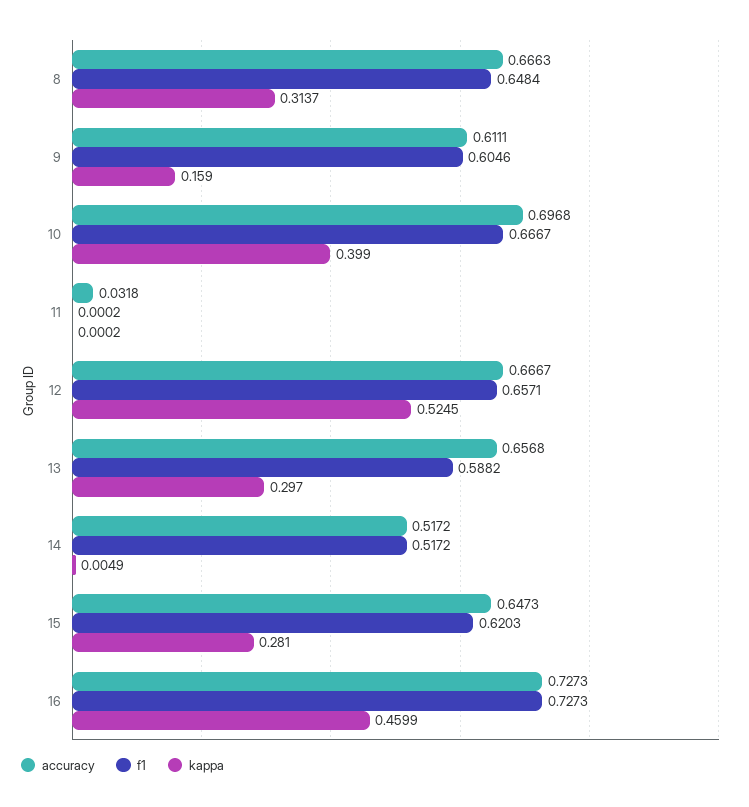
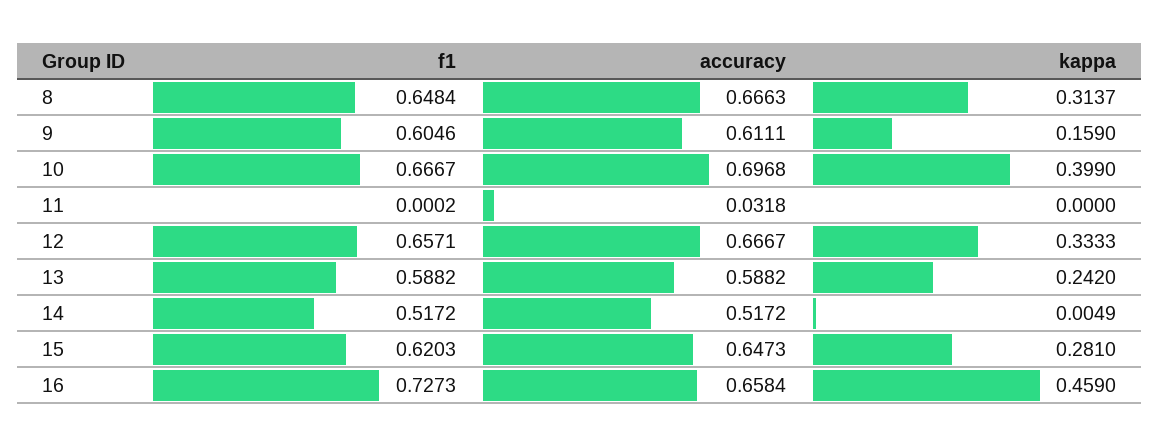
kappa, 11: 0.0002 -> 0
kappa, 12: 0.5245 -> 0.3333
accuracy, 13: 0.6568 -> 0.5882
kappa, 13: 0.297 -> 0.242
accuracy, 16: 0.7273 -> 0.6584
kappa, 16: 0.4599 -> 0.459

